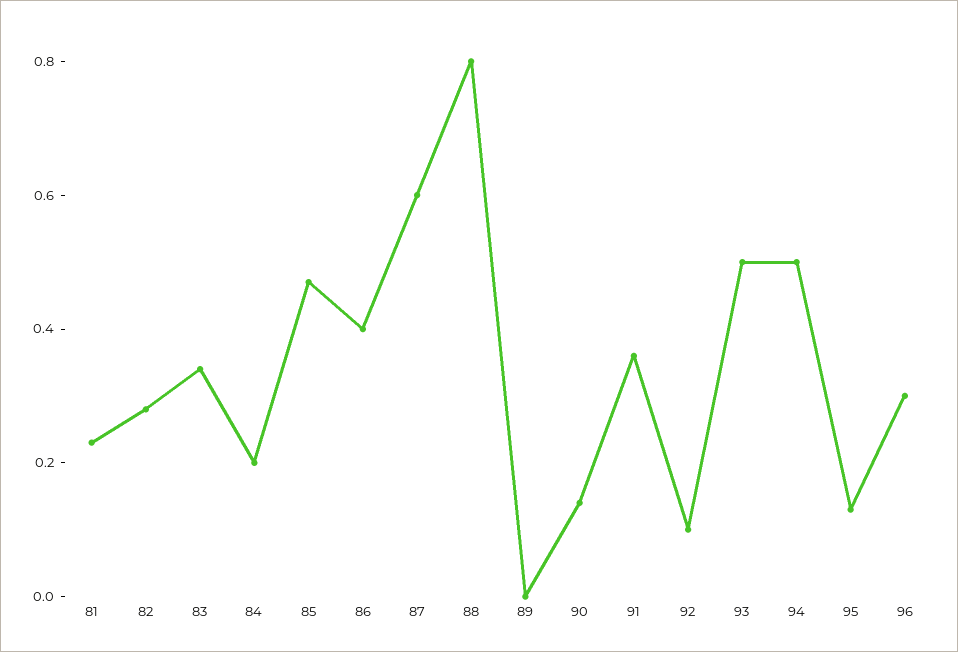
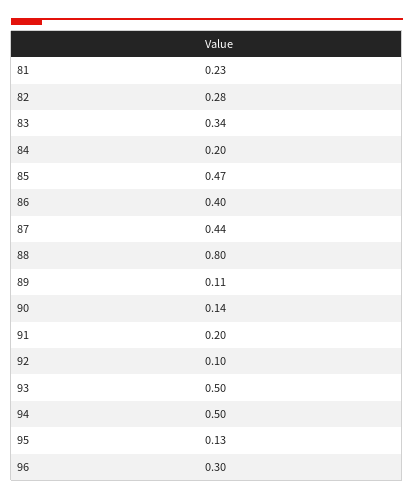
87: 0.6 -> 0.44
89: 0 -> 0.11
91: 0.35 -> 0.2

